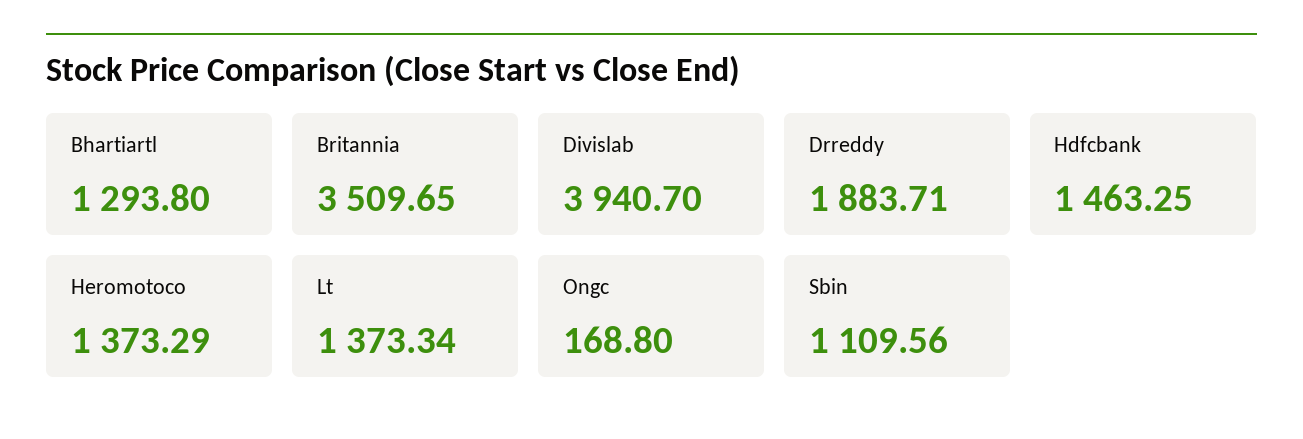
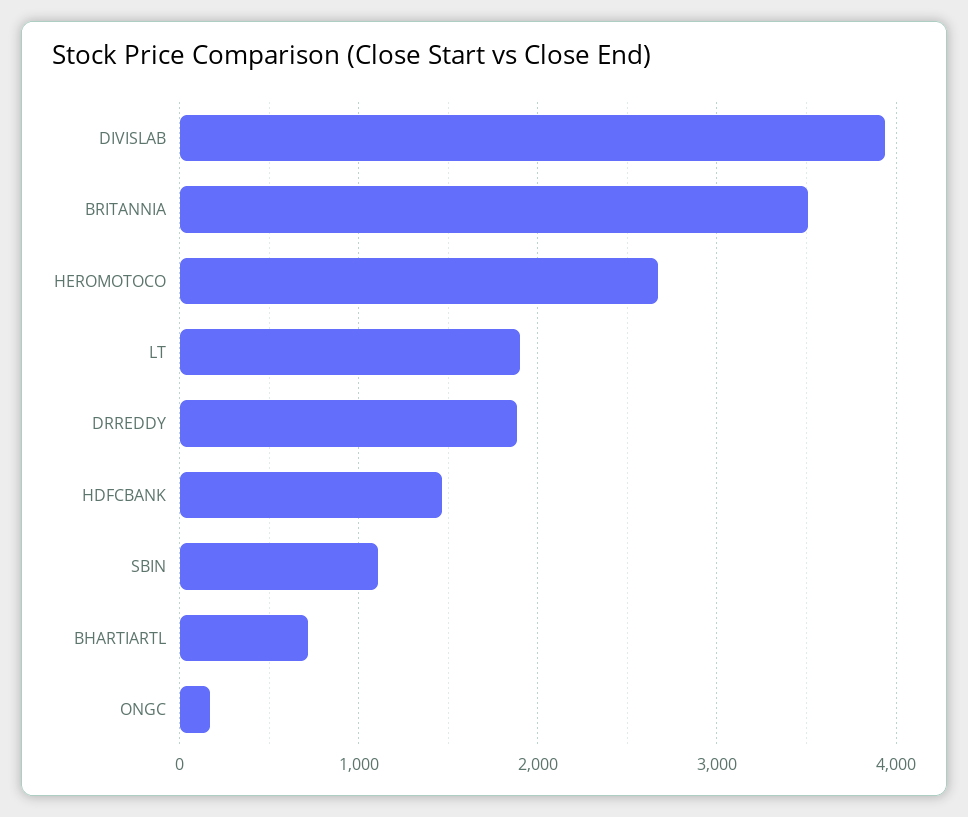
Bhartiartl: 1293.8 -> 700
Heromotoco: 1373.29 -> 2700
Lt: 1373.34 -> 1900

